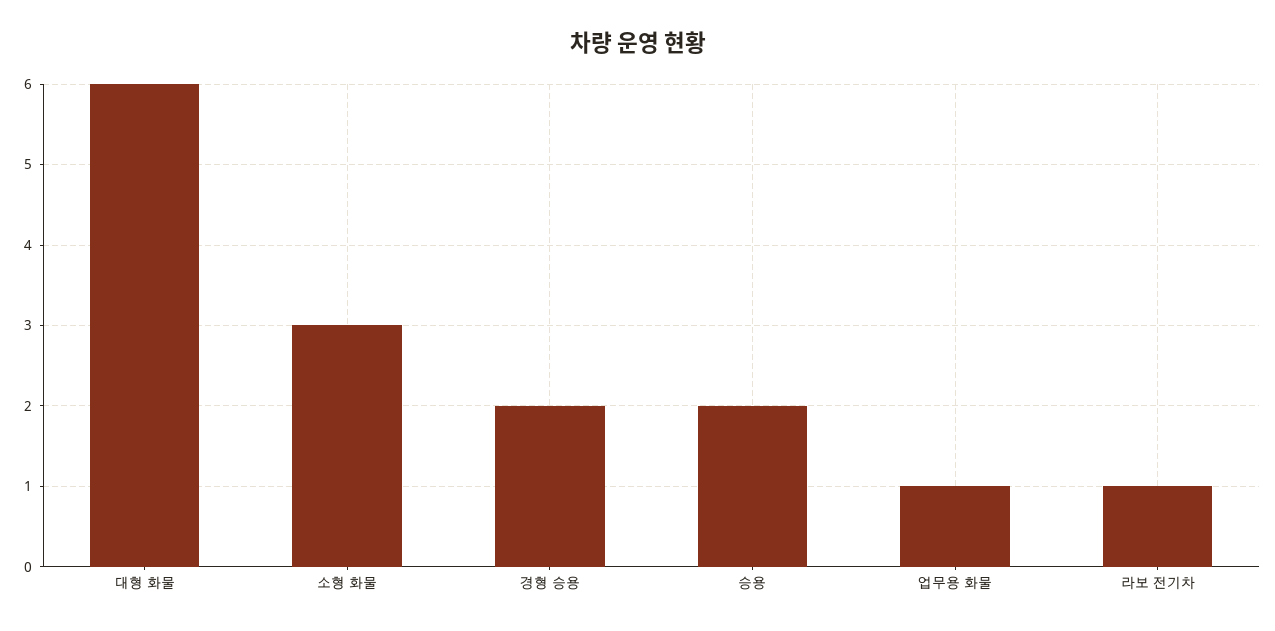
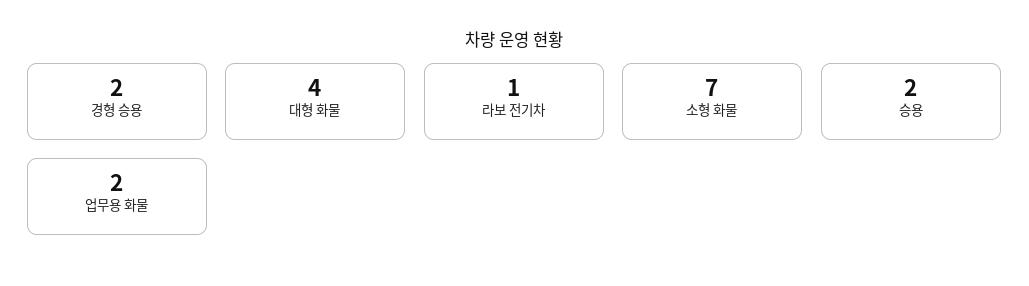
대형 화물: 6 -> 4
소형 화물: 3 -> 7
업무용 화물: 1 -> 2

